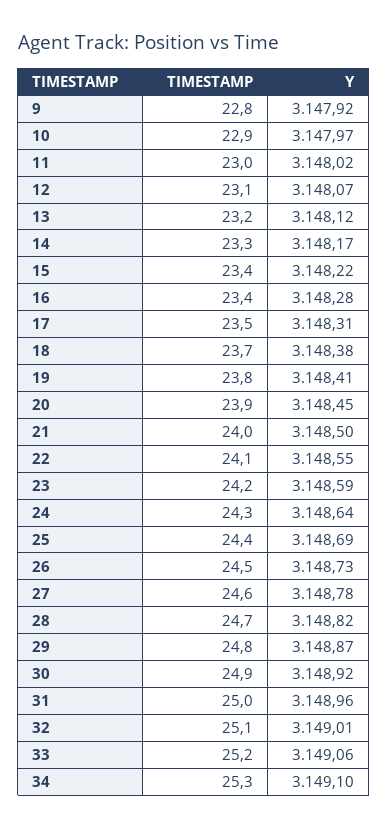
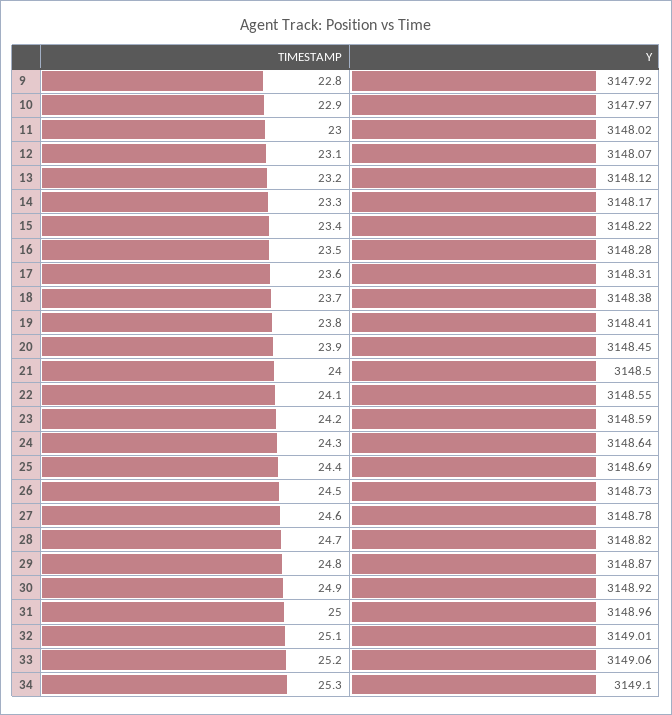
TIMESTAMP, 16: 23.4 -> 23.5
TIMESTAMP, 17: 23.5 -> 23.6

